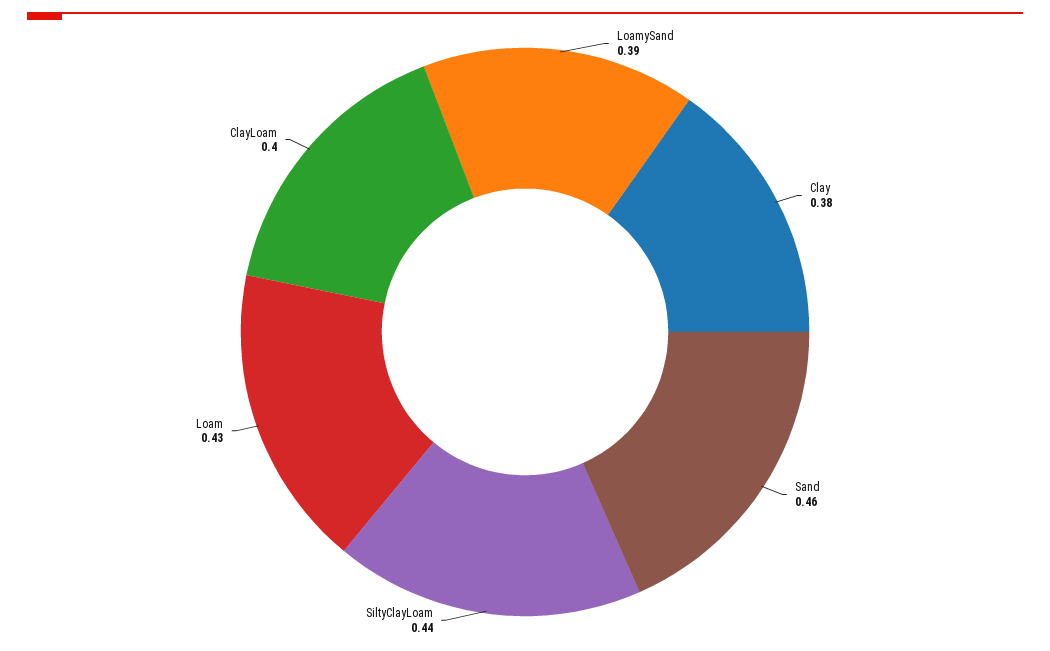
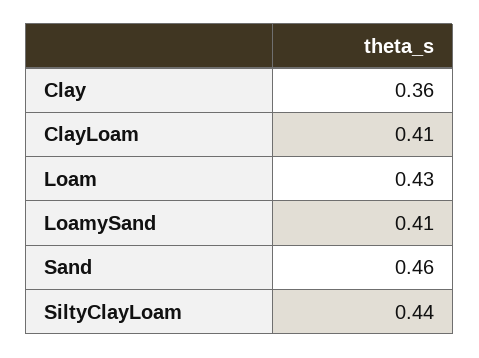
LoamySand: 0.39 -> 0.41
Clay: 0.38 -> 0.36
ClayLoam: 0.4 -> 0.41

